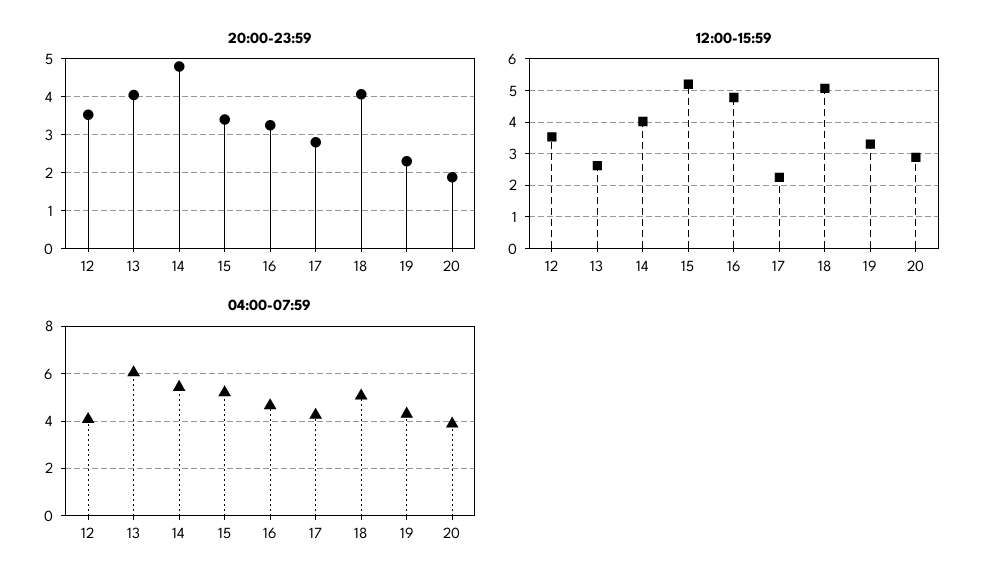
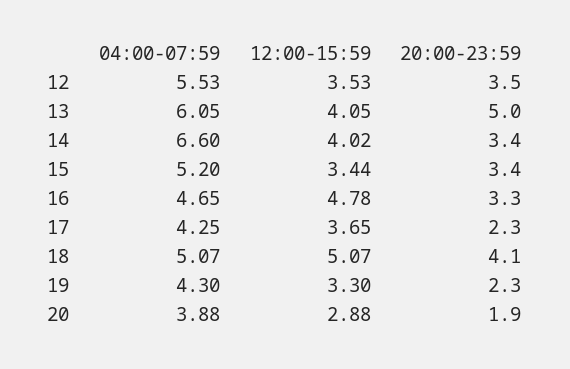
20:00-23:59, 13: 4 -> 5
20:00-23:59, 14: 4.8 -> 3.4
20:00-23:59, 17: 2.8 -> 2.3
12:00-15:59, 13: 2.6 -> 4.05
12:00-15:59, 15: 5.2 -> 3.44
12:00-15:59, 17: 2.2 -> 3.65
04:00-07:59, 12: 4 -> 5.53
04:00-07:59, 14: 5.5 -> 6.6

